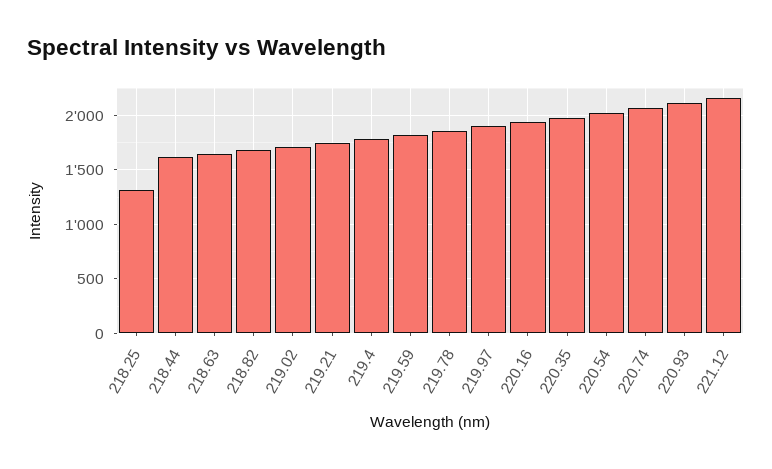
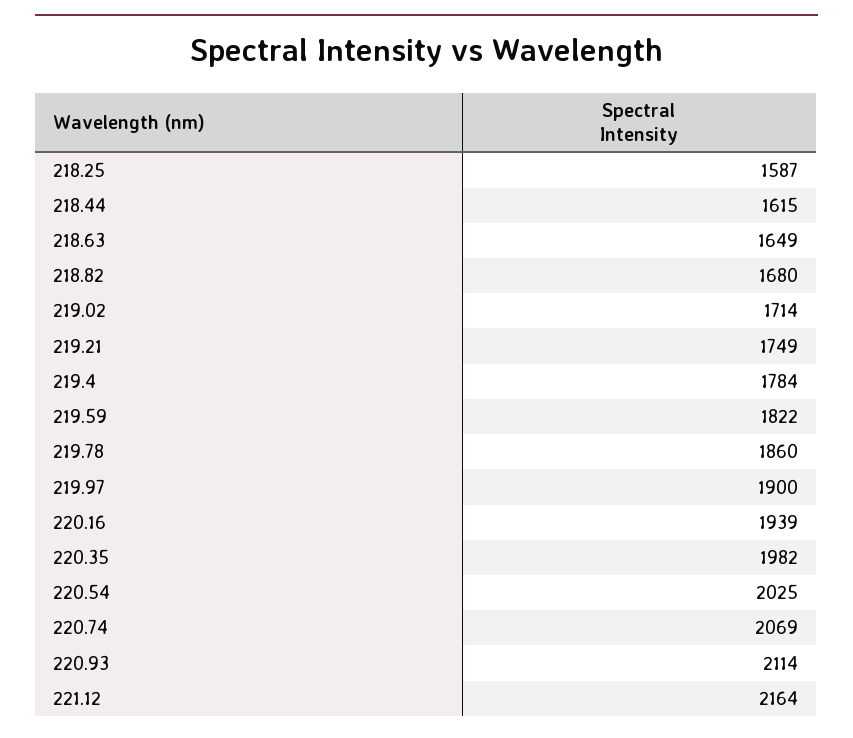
218.25: 1300 -> 1587

